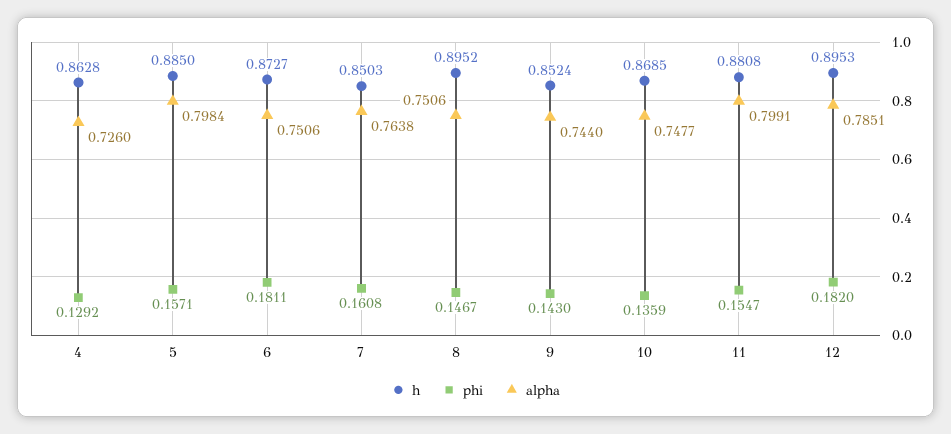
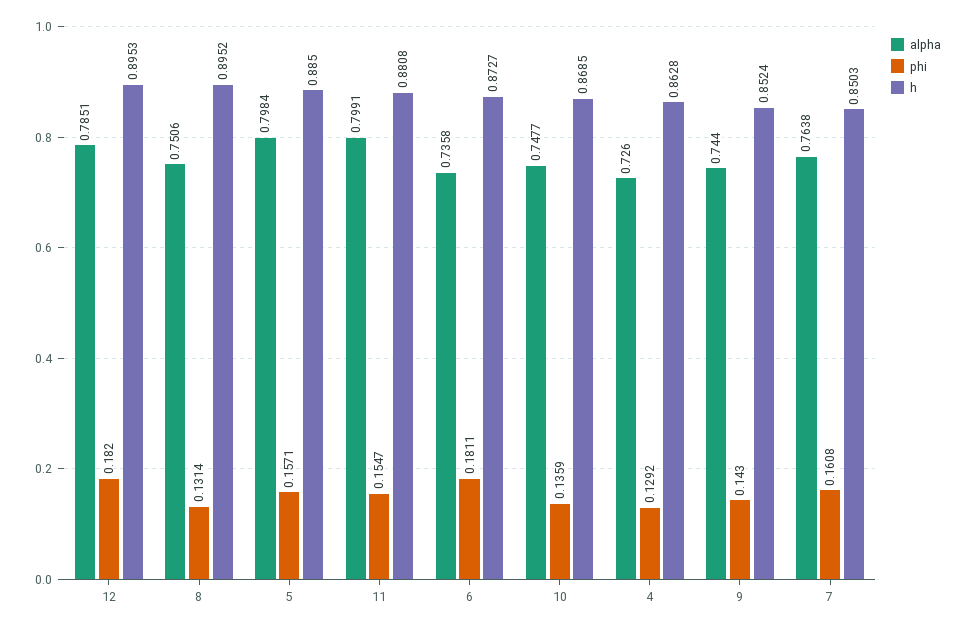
alpha, 6: 0.7506 -> 0.7358
phi, 8: 0.1467 -> 0.1314

